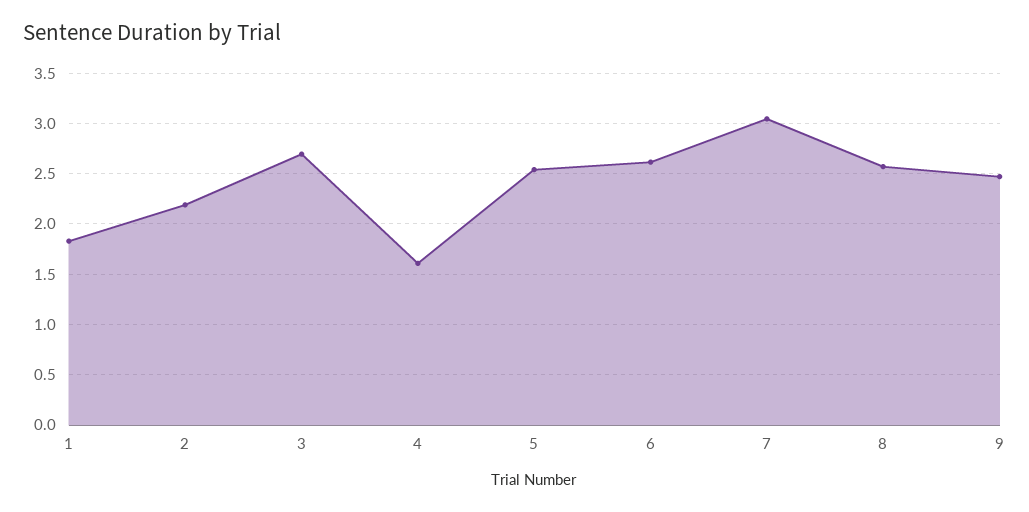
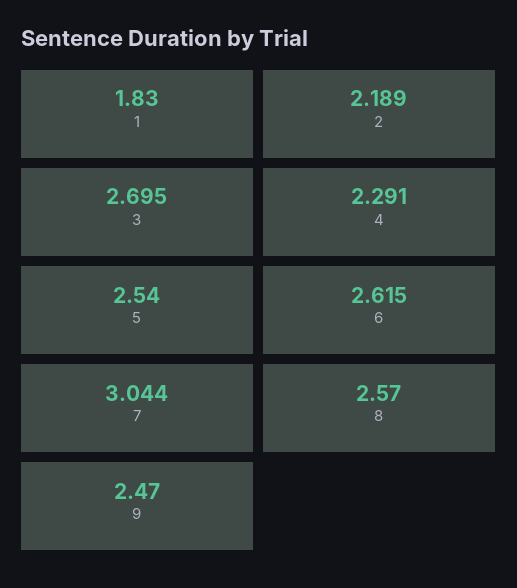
4: 1.6 -> 2.291

